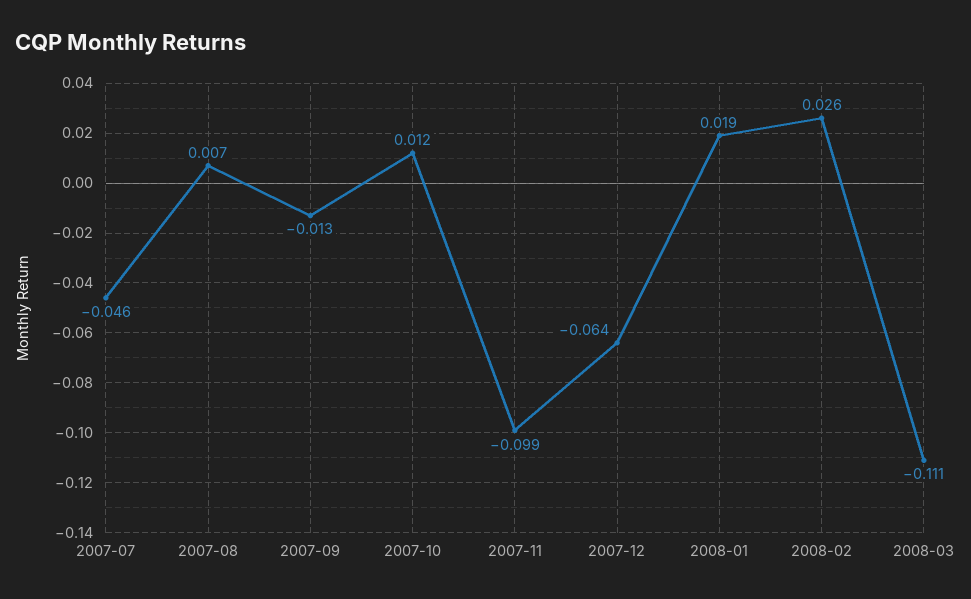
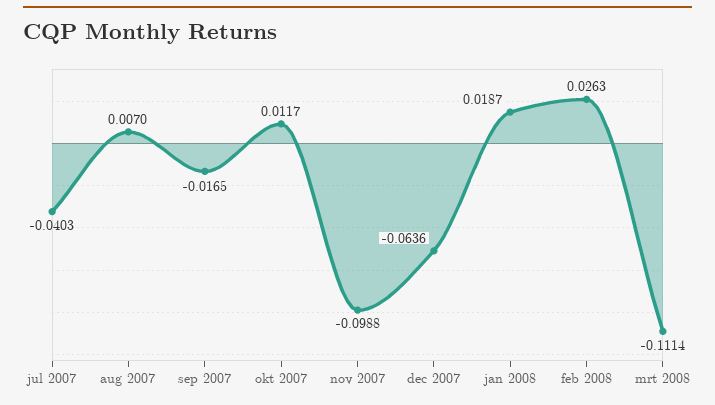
2007-07: -0.046 -> -0.0403
2007-09: -0.013 -> -0.0165

